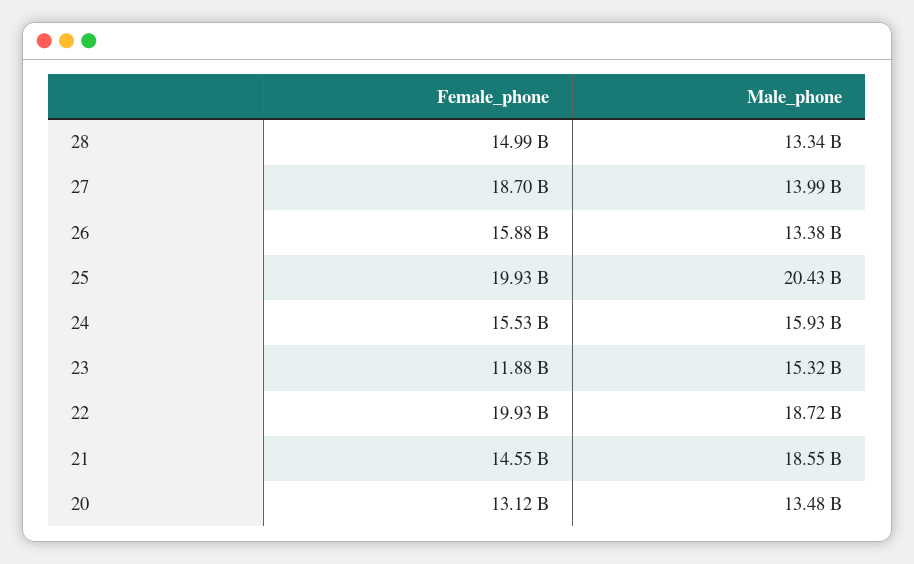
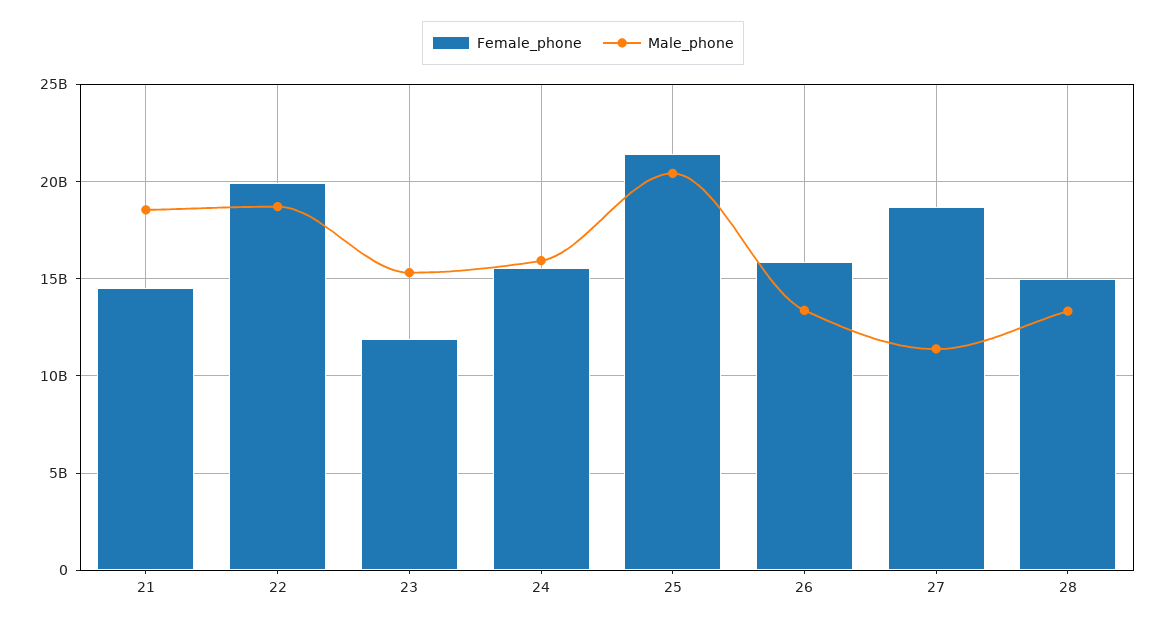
Male_phone, 27: 13990000000 -> 11500000000
Female_phone, 25: 19930000000 -> 21500000000
Female_phone, 20: 13120000000 -> none
Male_phone, 20: 13480000000 -> none

